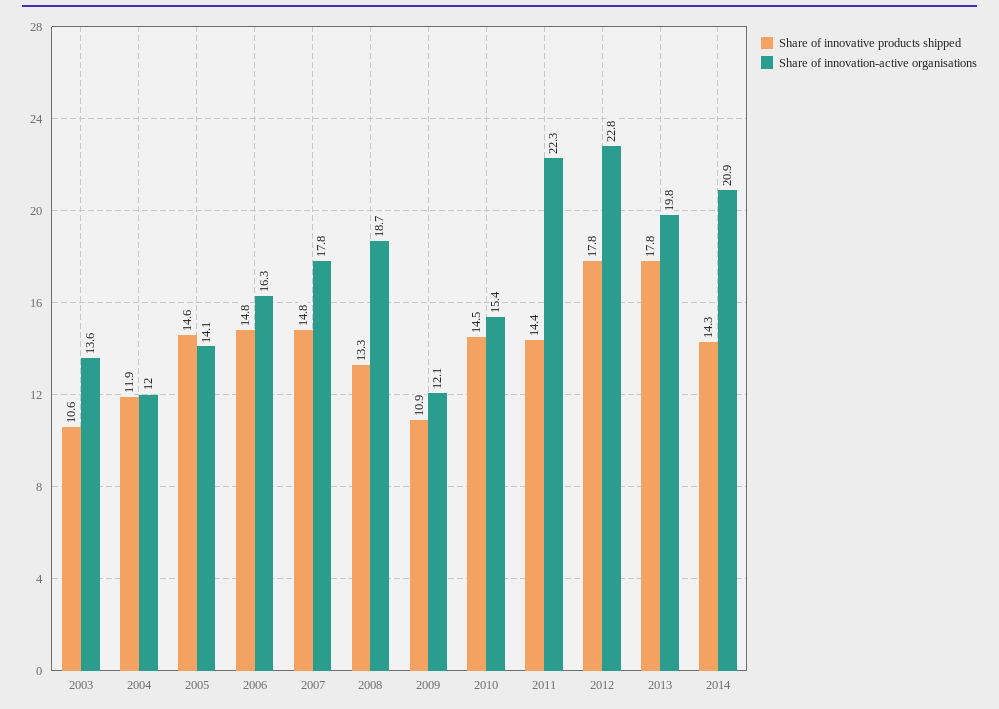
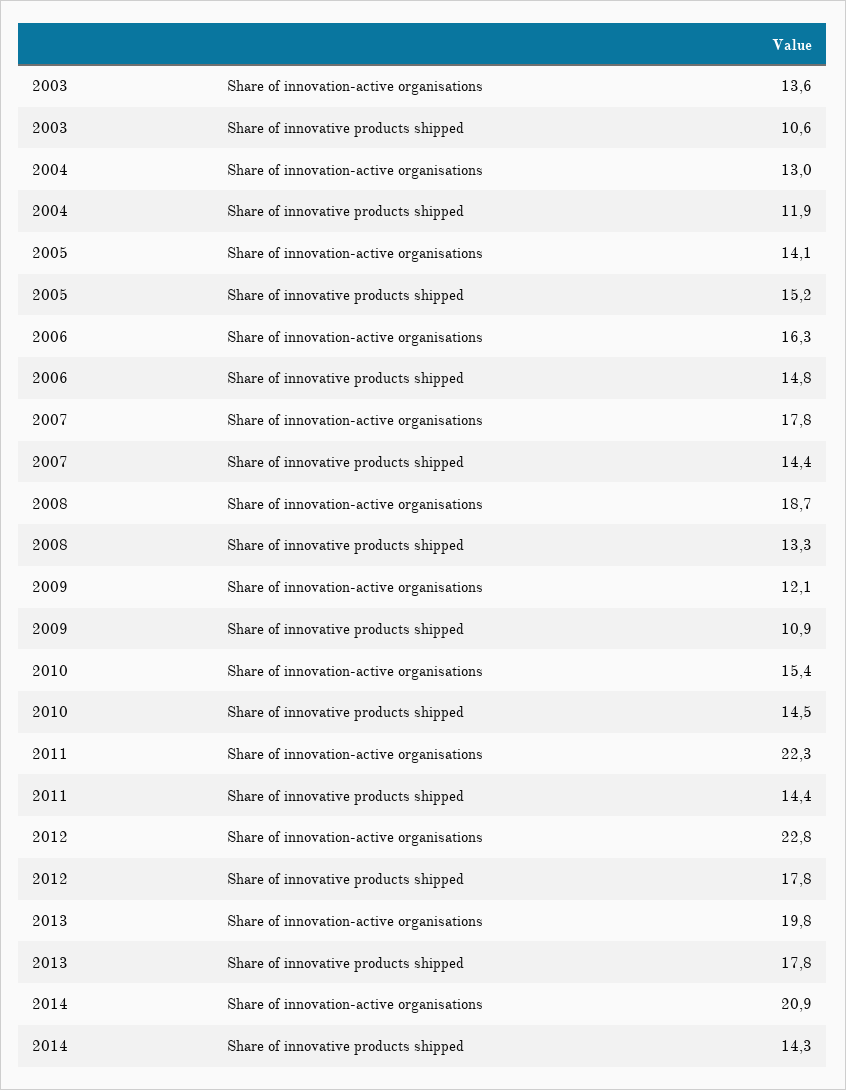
Share of innovation-active organisations, 2004: 12 -> 13
Share of innovative products shipped, 2005: 14.6 -> 15.2
Share of innovative products shipped, 2007: 14.8 -> 14.4

